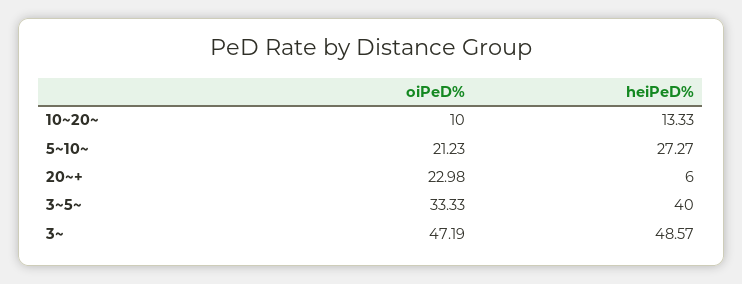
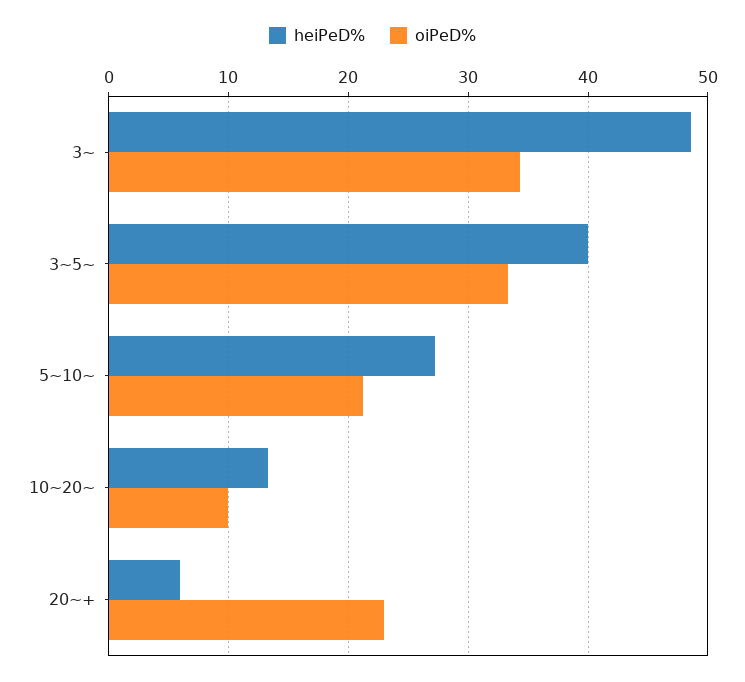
oiPeD%, 3~: 47.19 -> 34

